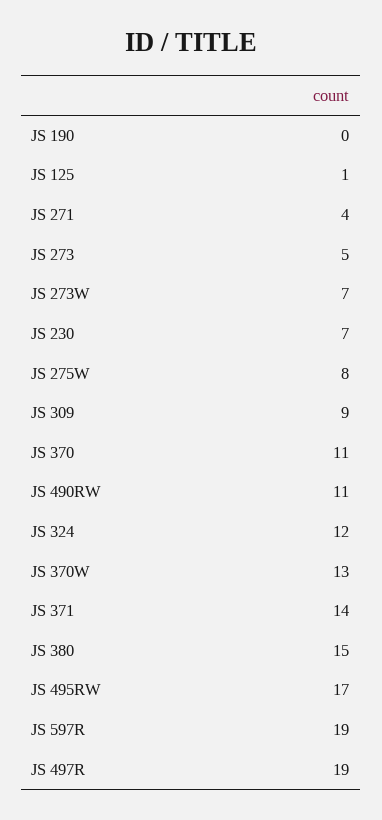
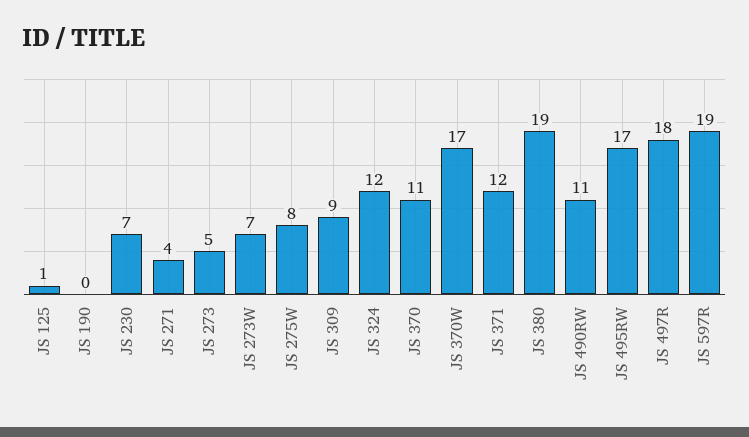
JS 370W: 13 -> 17
JS 371: 14 -> 12
JS 380: 15 -> 19
JS 497R: 19 -> 18

